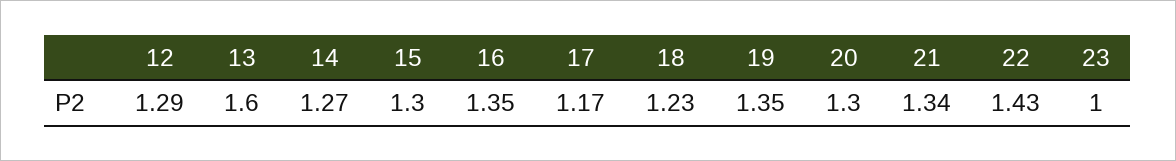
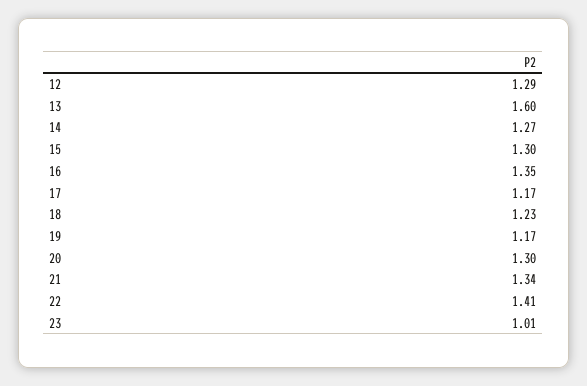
19: 1.35 -> 1.17
22: 1.43 -> 1.41
23: 1 -> 1.01

